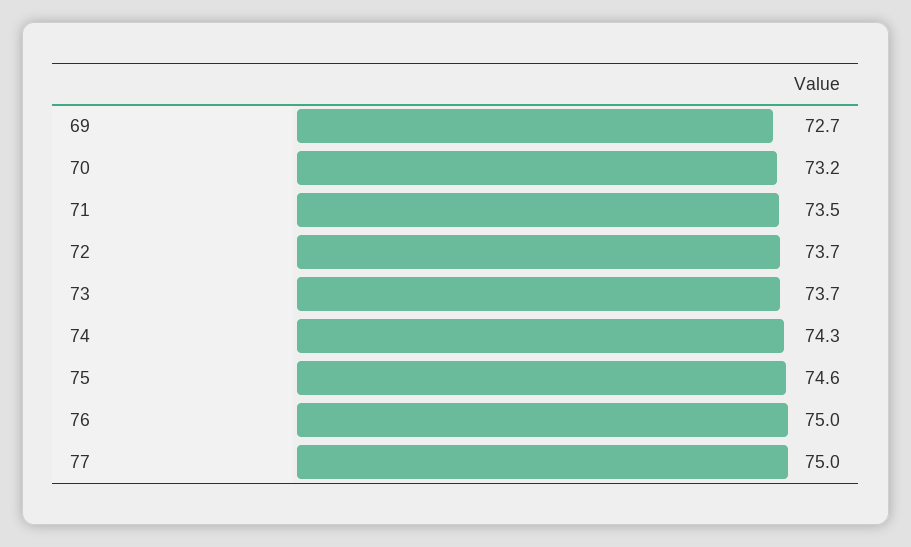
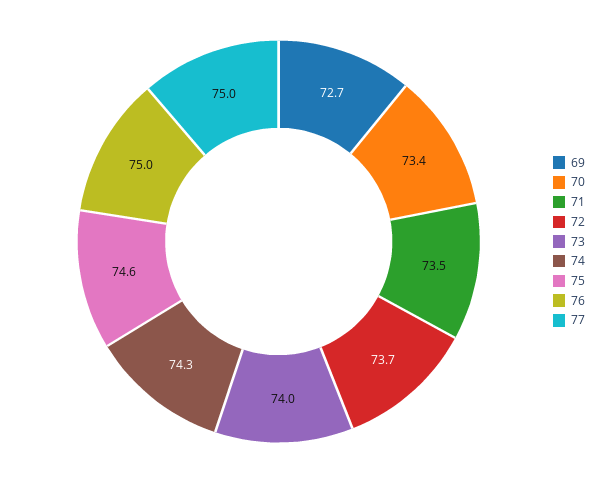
70: 73.2 -> 73.4
73: 73.7 -> 74

